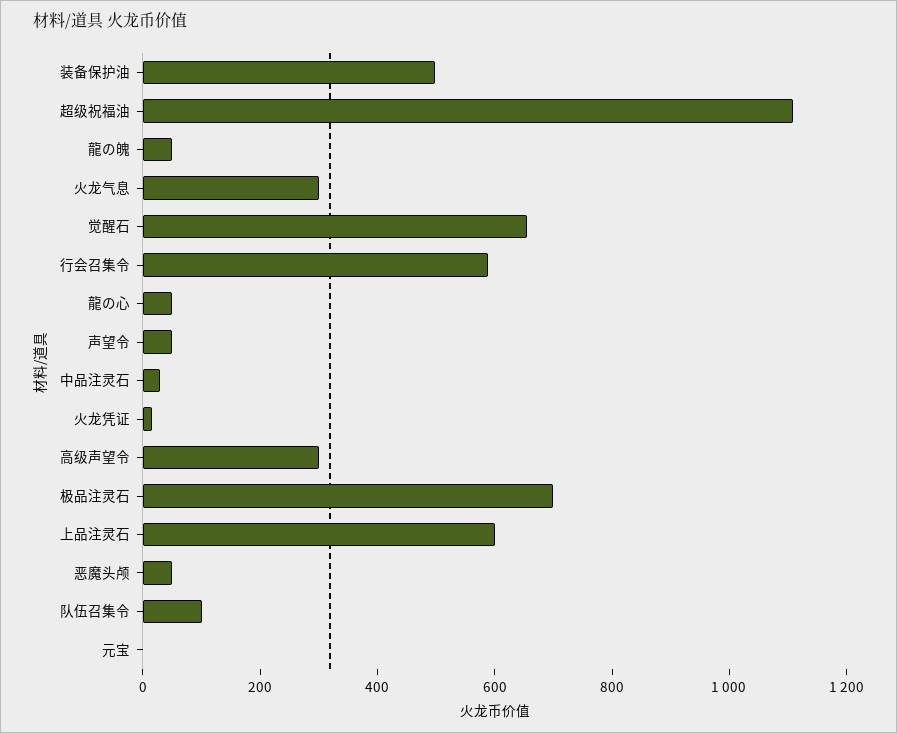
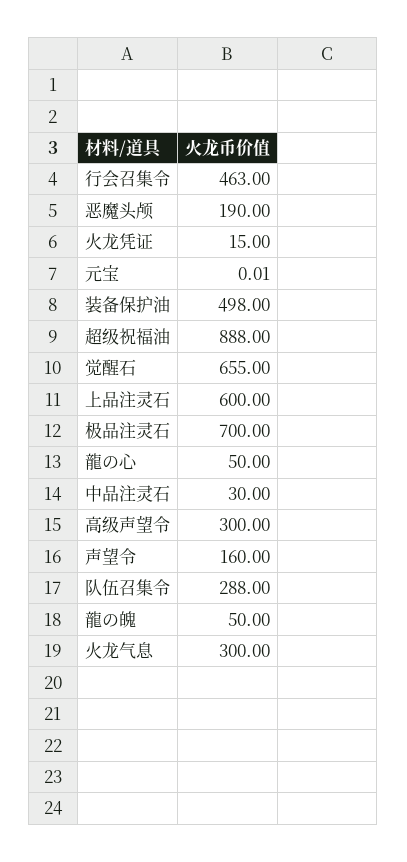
超级祝福油: 1100 -> 888
行会召集令: 600 -> 463
声望令: 50 -> 160
恶魔头颅: 50 -> 190
队伍召集令: 100 -> 288

